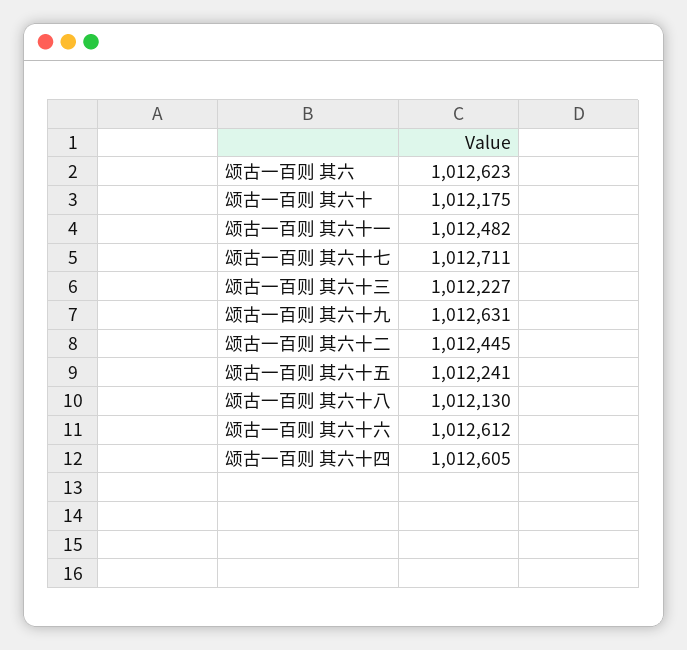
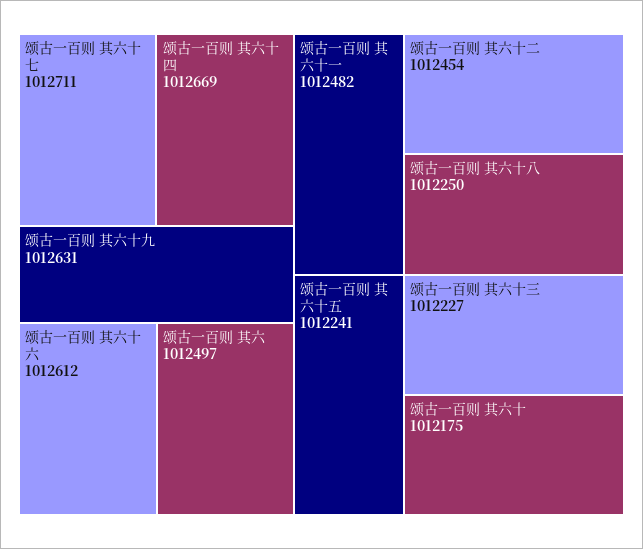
颂古一百则 其六: 1012623 -> 1012497
颂古一百则 其六十二: 1012445 -> 1012454
颂古一百则 其六十八: 1012130 -> 1012250
颂古一百则 其六十四: 1012605 -> 1012669

